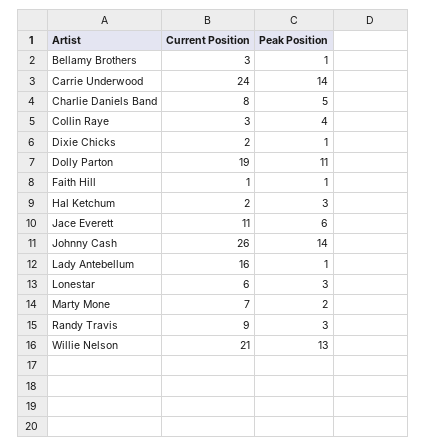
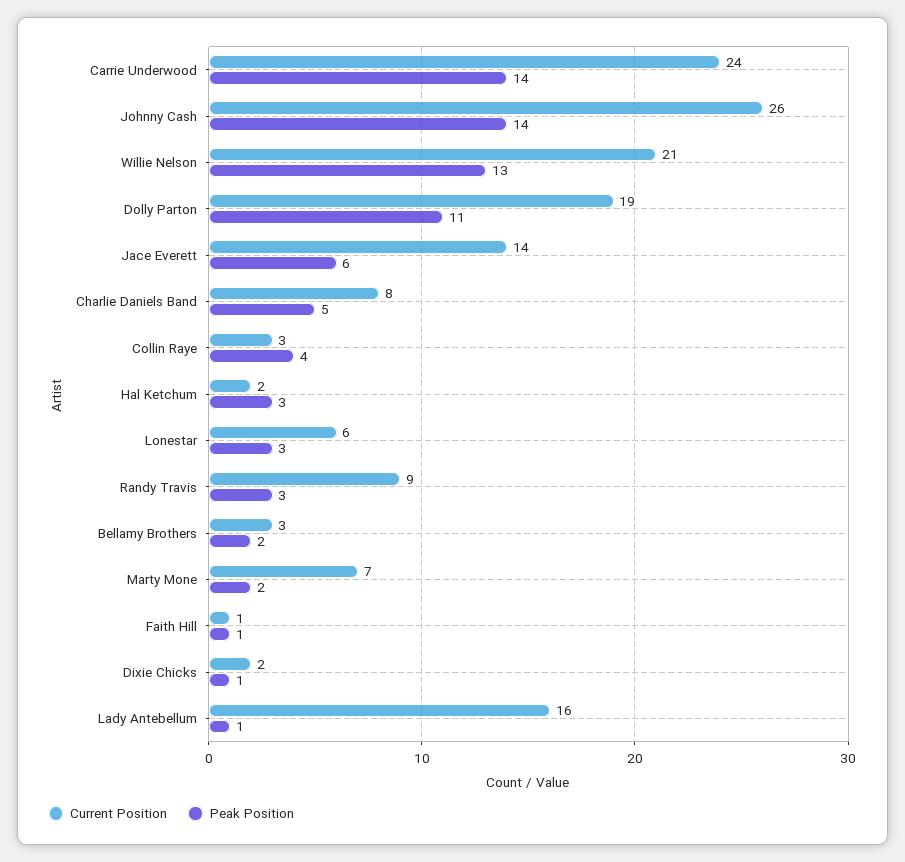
Peak Position, Bellamy Brothers: 1 -> 2
Current Position, Jace Everett: 11 -> 14

